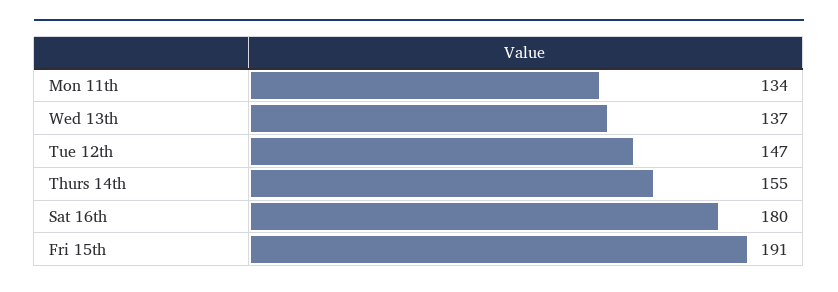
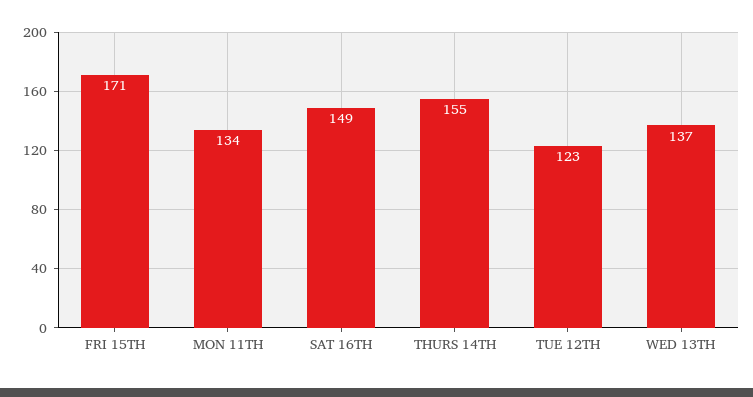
Tue 12th: 147 -> 123
Sat 16th: 180 -> 149
Fri 15th: 191 -> 171

